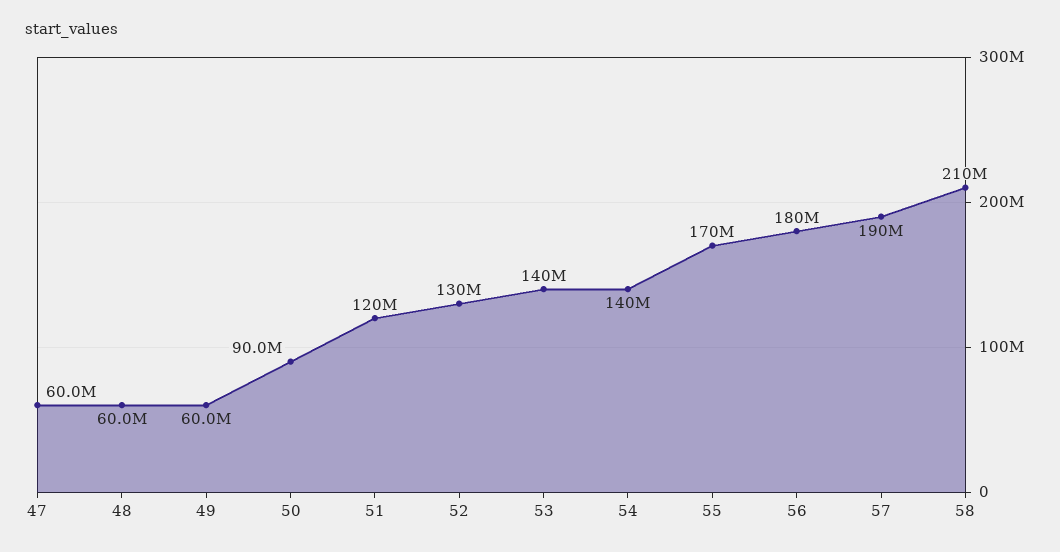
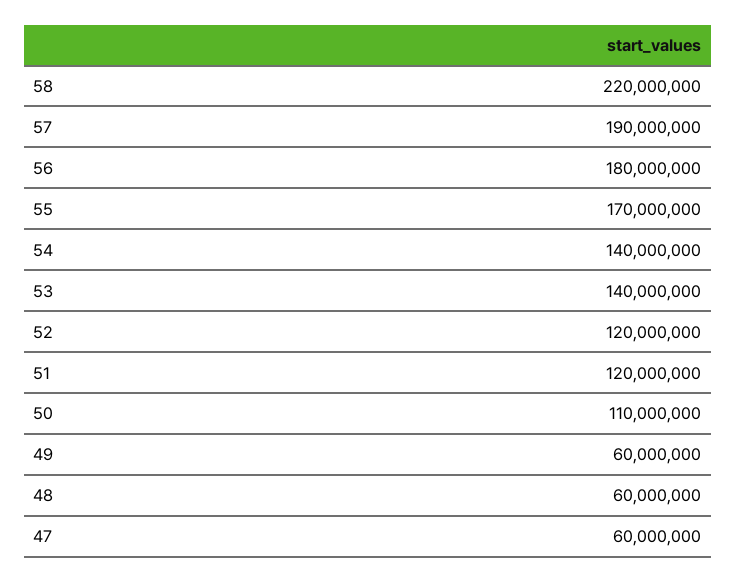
50: 90000000 -> 110000000
52: 130000000 -> 120000000
58: 210000000 -> 220000000

